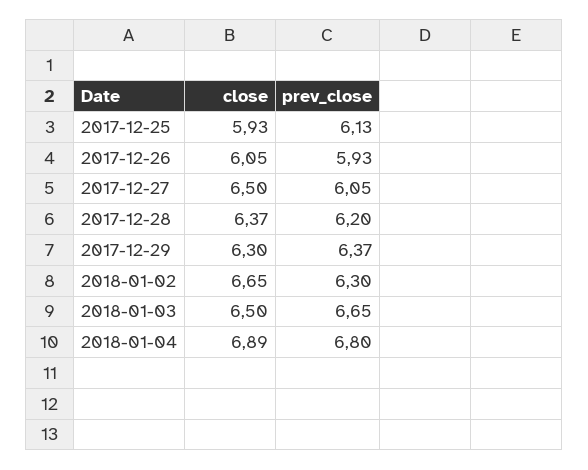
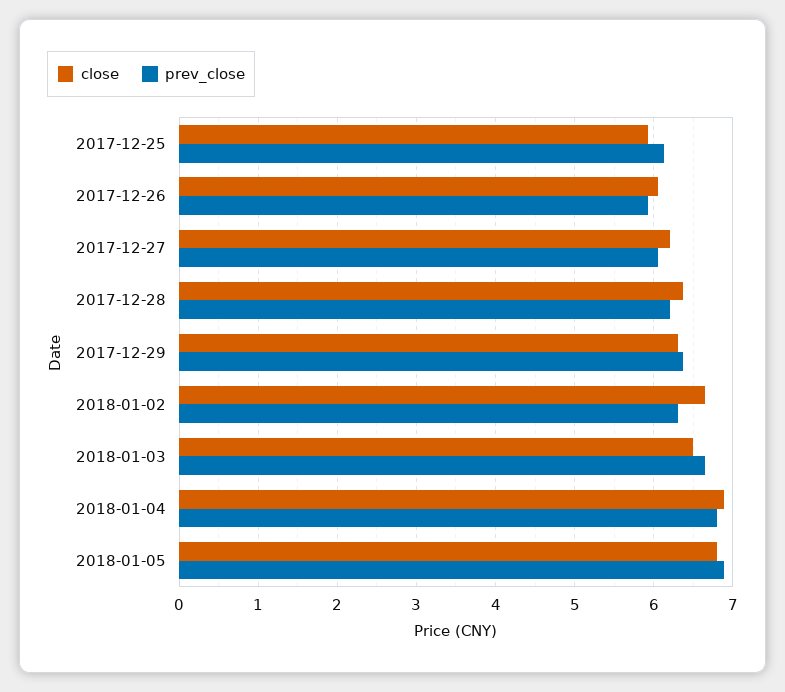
close, 2017-12-27: 6.5 -> 6.2
close, 2018-01-05: none -> 6.8
prev_close, 2018-01-05: none -> 6.9

